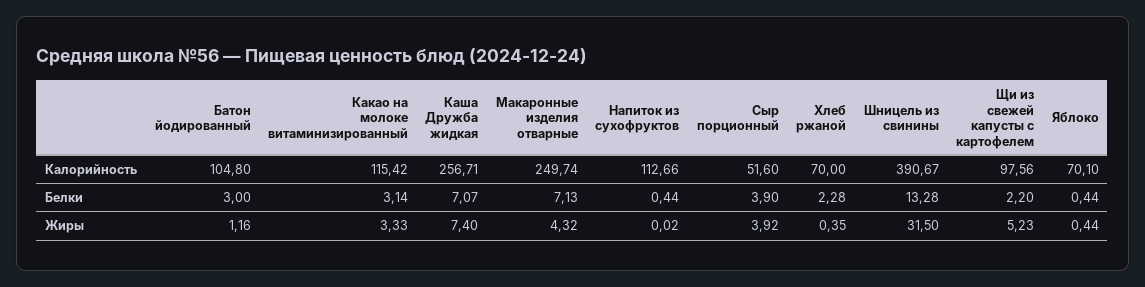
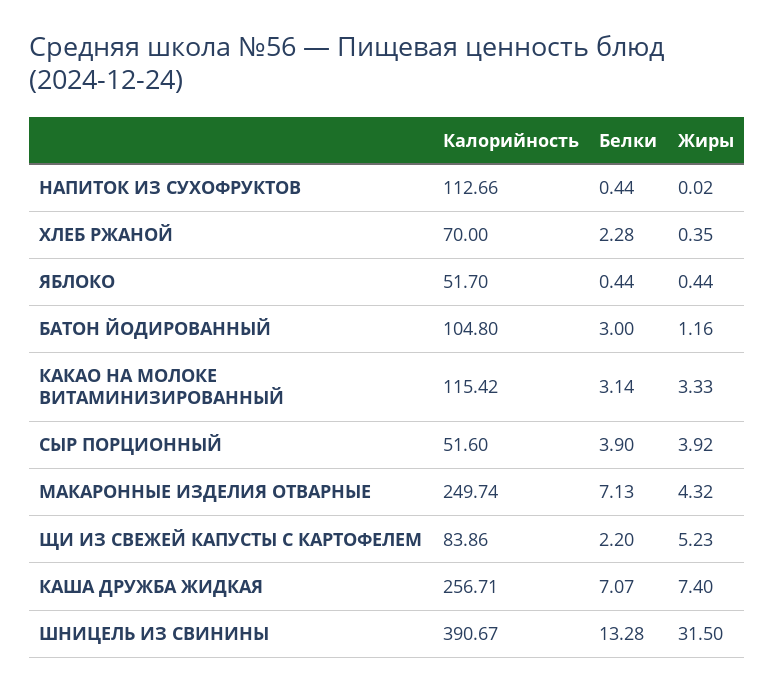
Щи из свежей капусты с картофелем, Калорийность: 97.56 -> 83.86
Яблоко, Калорийность: 70.1 -> 51.7

